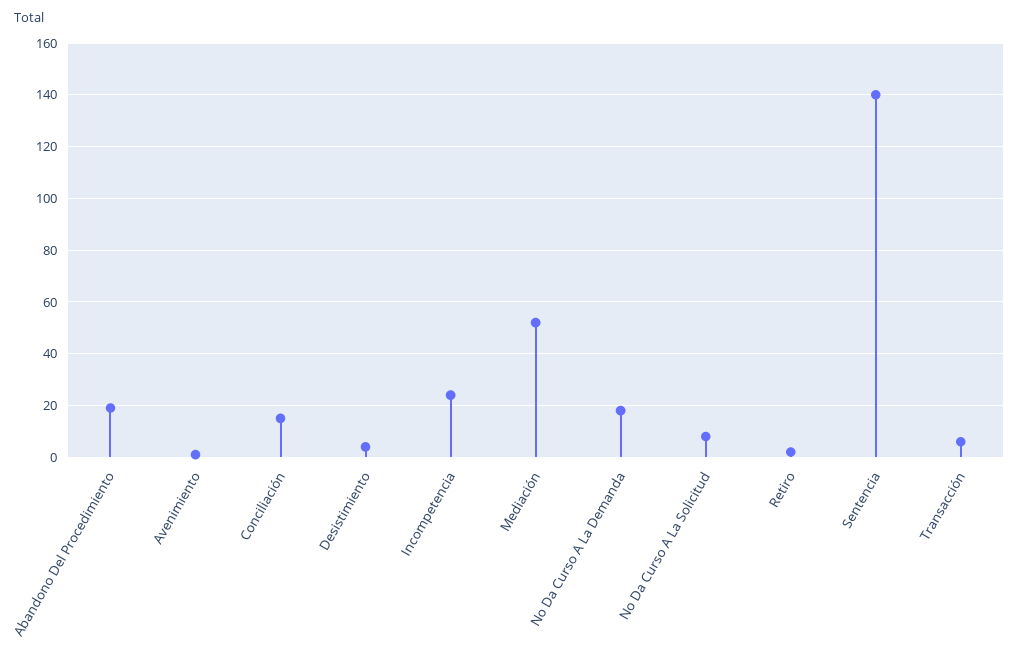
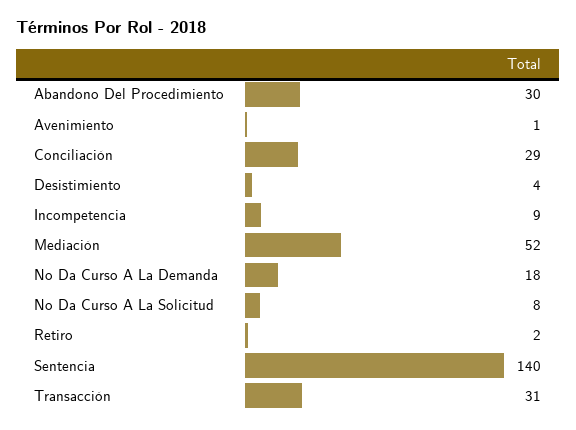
Abandono Del Procedimiento: 20 -> 30
Conciliación: 15 -> 29
Incompetencia: 25 -> 9
Transacción: 5 -> 31

